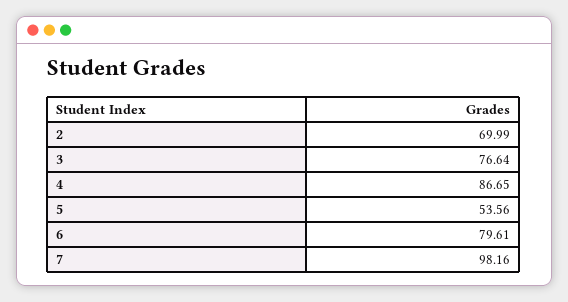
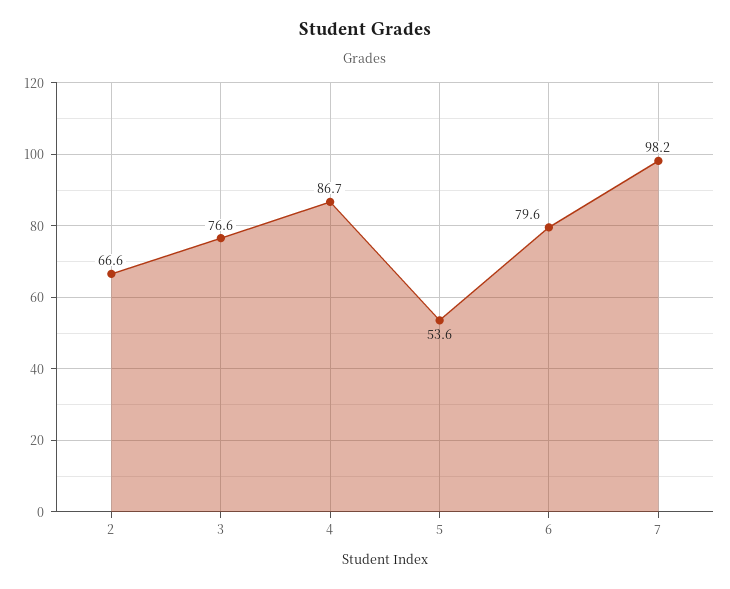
2: 69.99 -> 66.6

